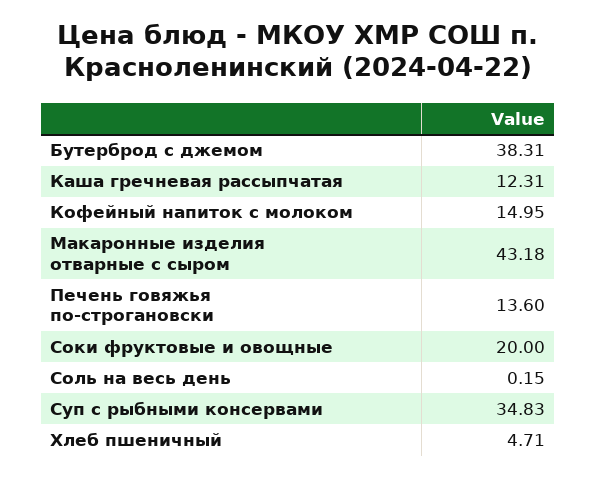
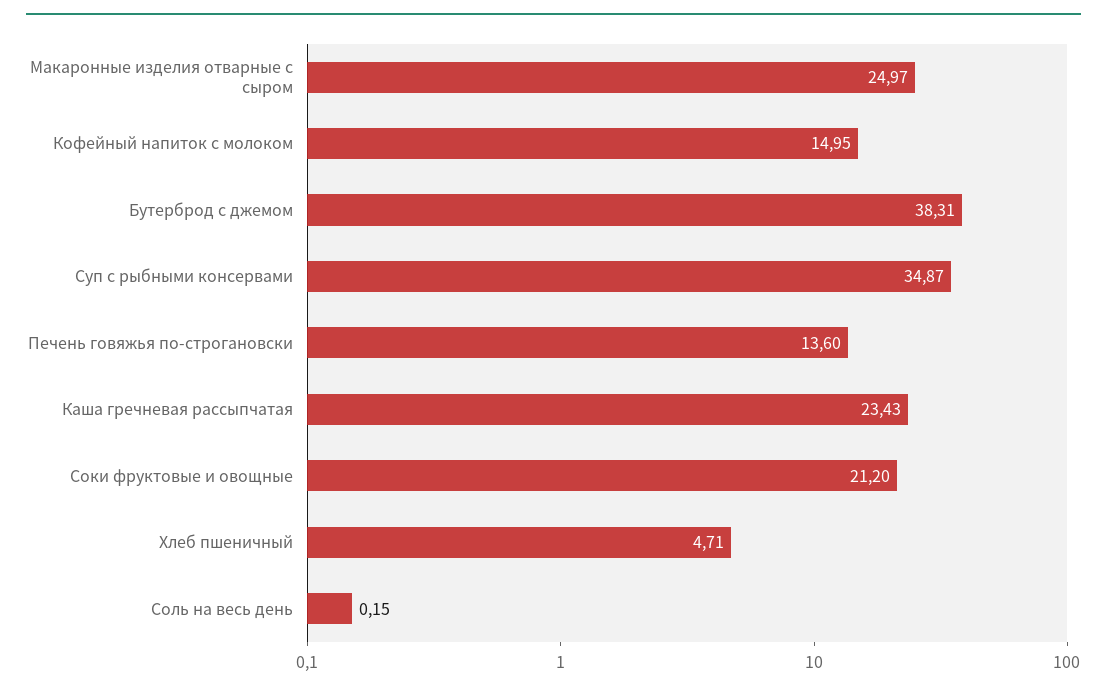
Каша гречневая рассыпчатая: 12.31 -> 23.43
Макаронные изделия отварные с сыром: 43.18 -> 24.97
Соки фруктовые и овощные: 20 -> 21.2
Суп с рыбными консервами: 34.83 -> 34.87

